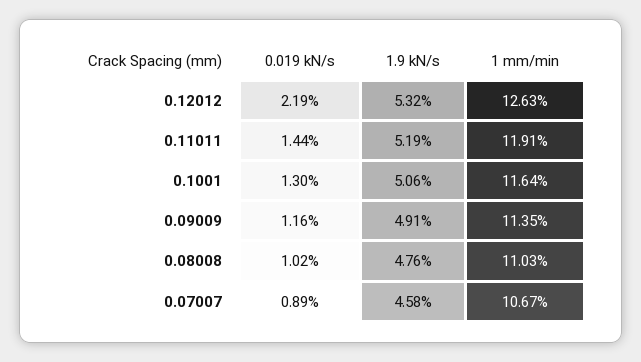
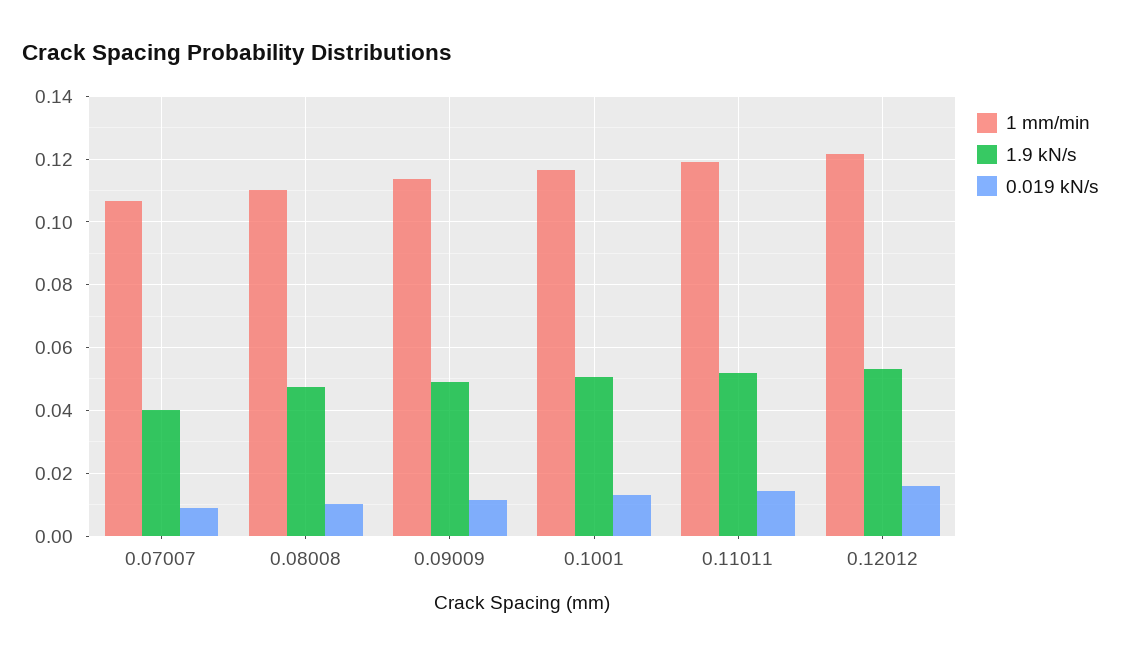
0.019 kN/s, 0.12012: 0.0219 -> 0.016
1 mm/min, 0.12012: 0.1263 -> 0.122
1.9 kN/s, 0.07007: 0.0458 -> 0.04

